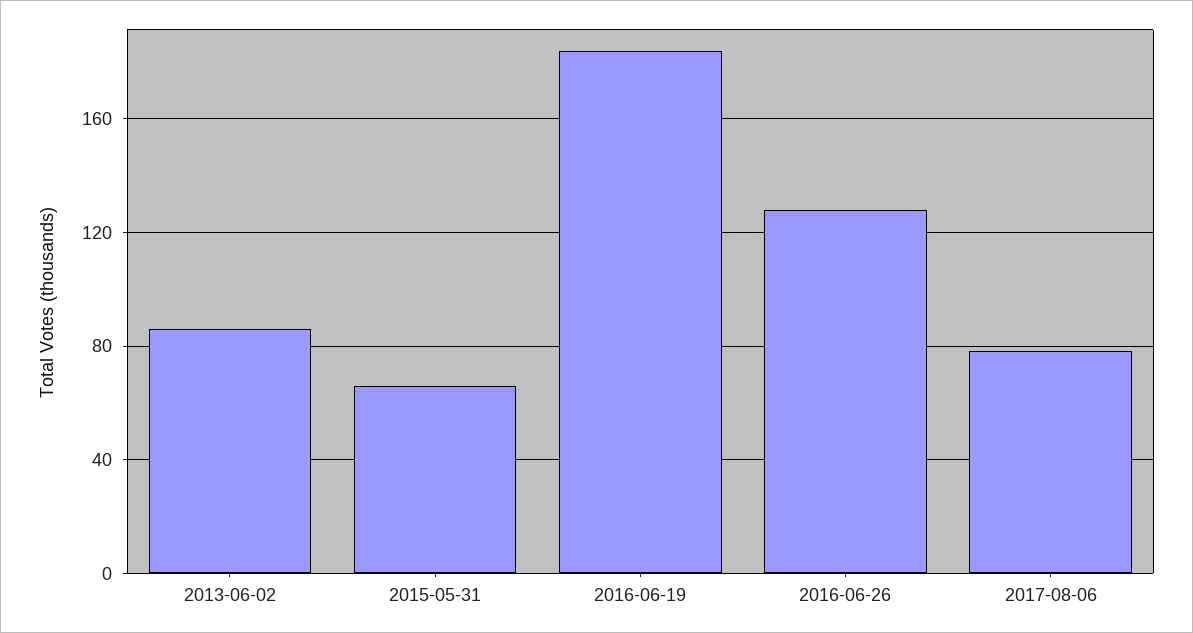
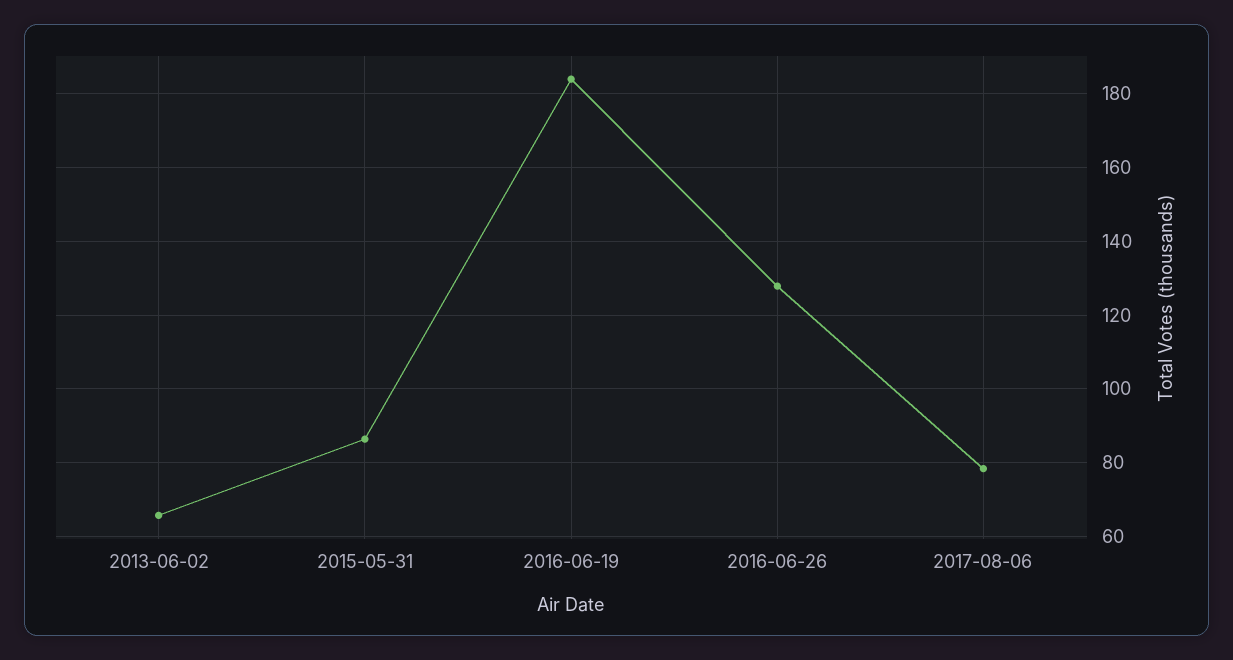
2013-06-02: 85 -> 66
2015-05-31: 65 -> 86

